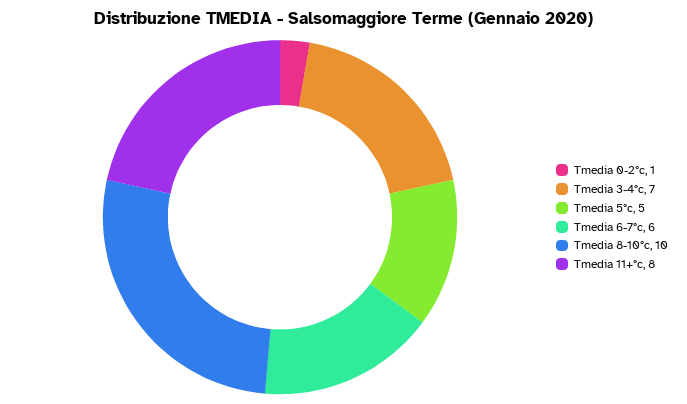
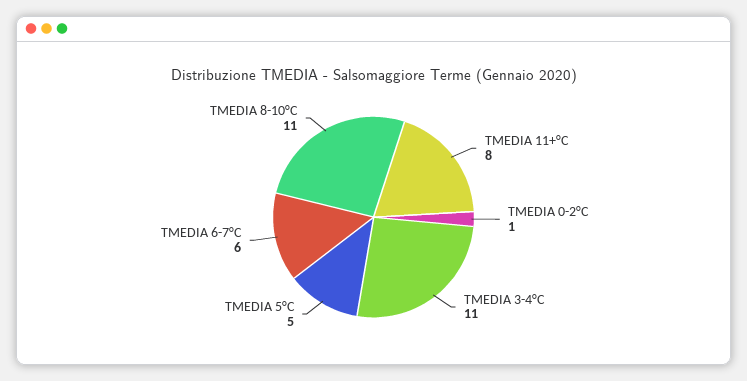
Tmedia 3-4°c: 7 -> 11
Tmedia 8-10°c: 10 -> 11

